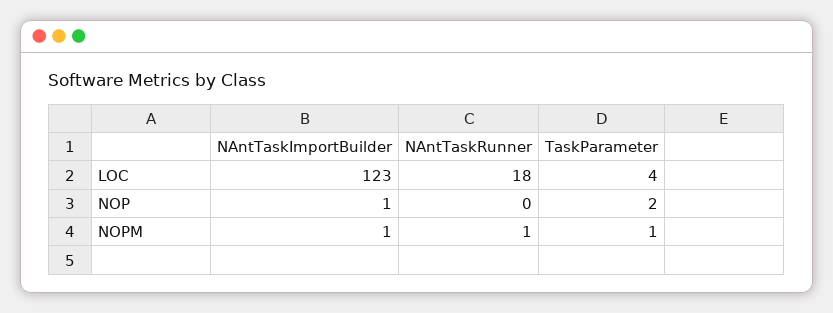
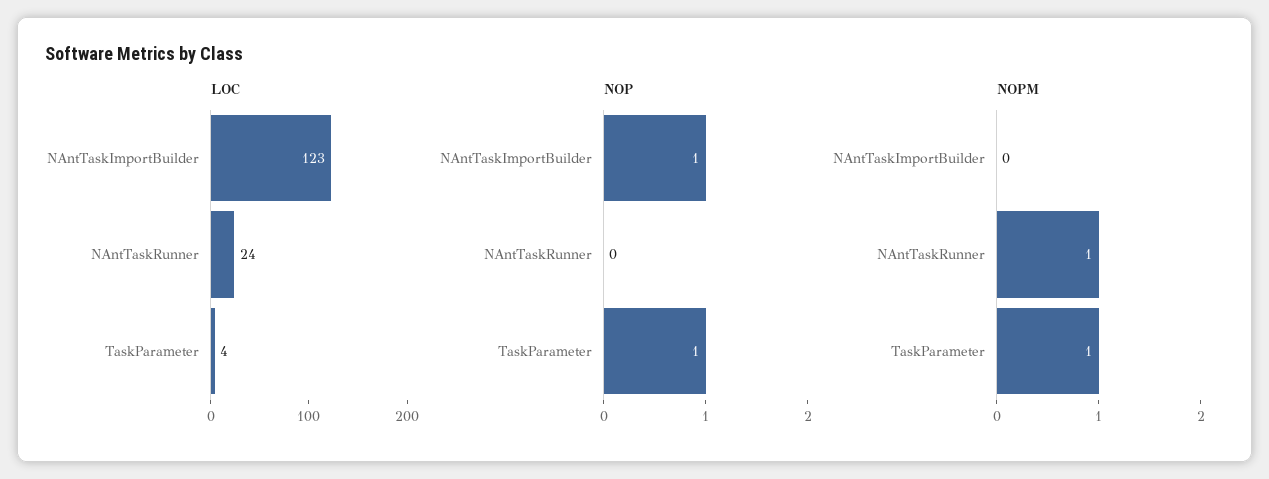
LOC, NAntTaskRunner: 18 -> 24
NOP, TaskParameter: 2 -> 1
NOPM, NAntTaskImportBuilder: 1 -> 0

